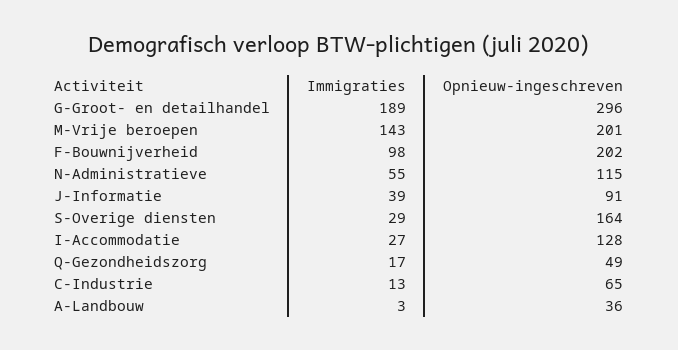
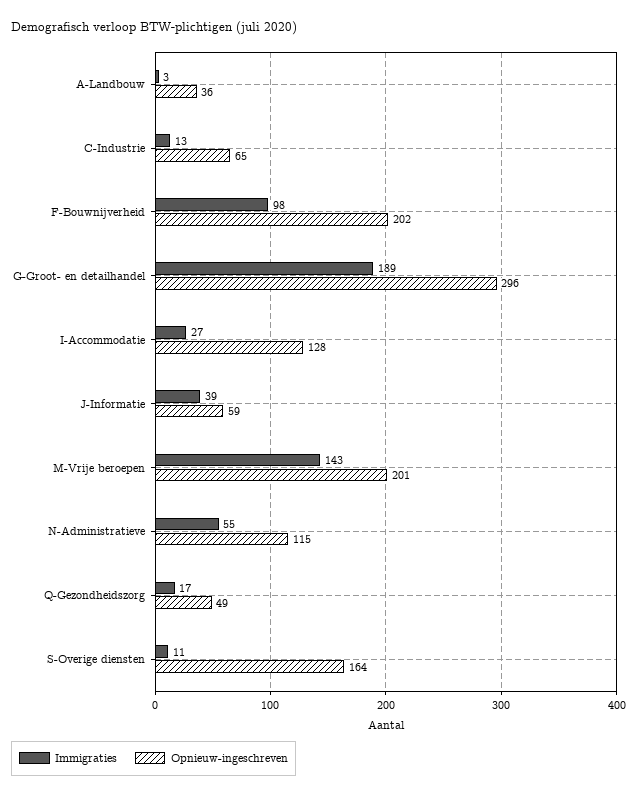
Opnieuw-ingeschreven, J-Informatie: 91 -> 59
Immigraties, S-Overige diensten: 29 -> 11

